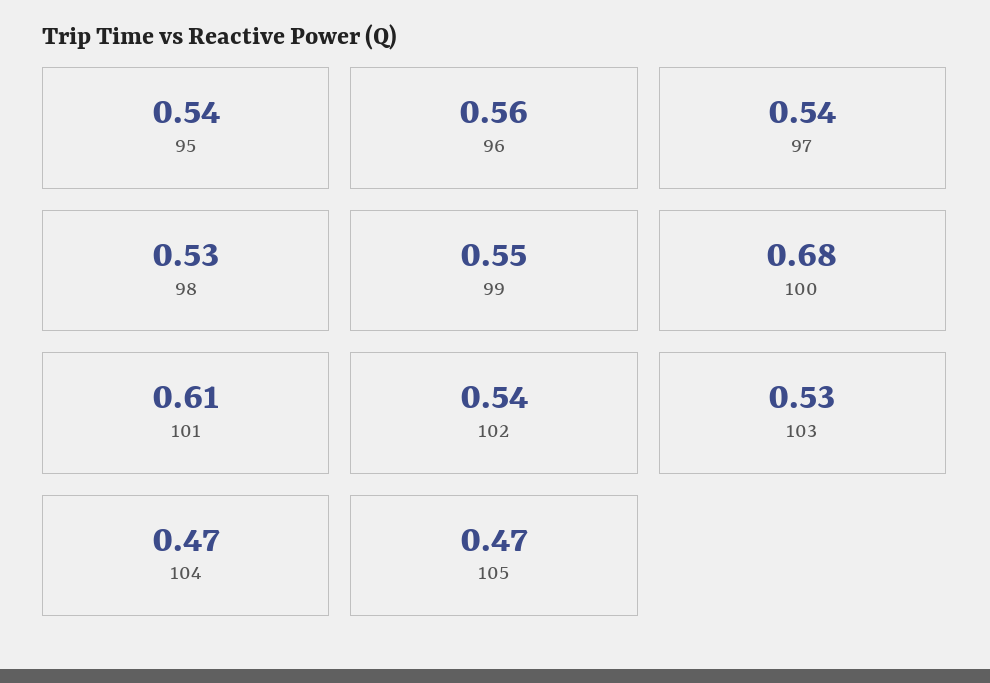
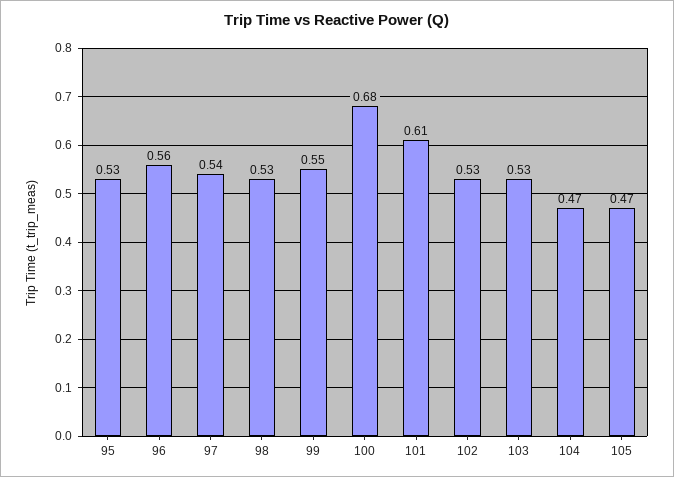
95: 0.54 -> 0.53
102: 0.54 -> 0.53

